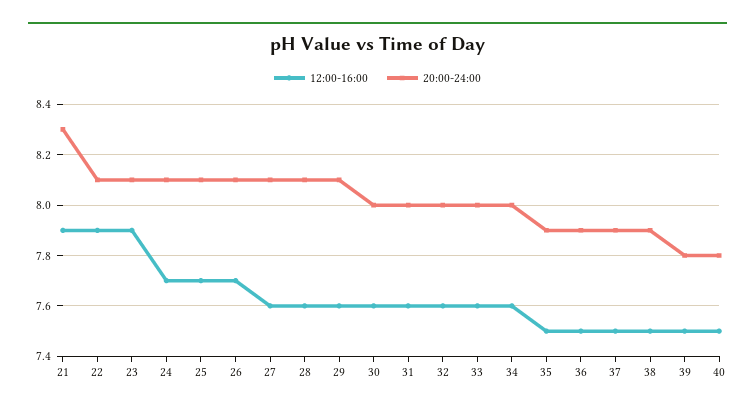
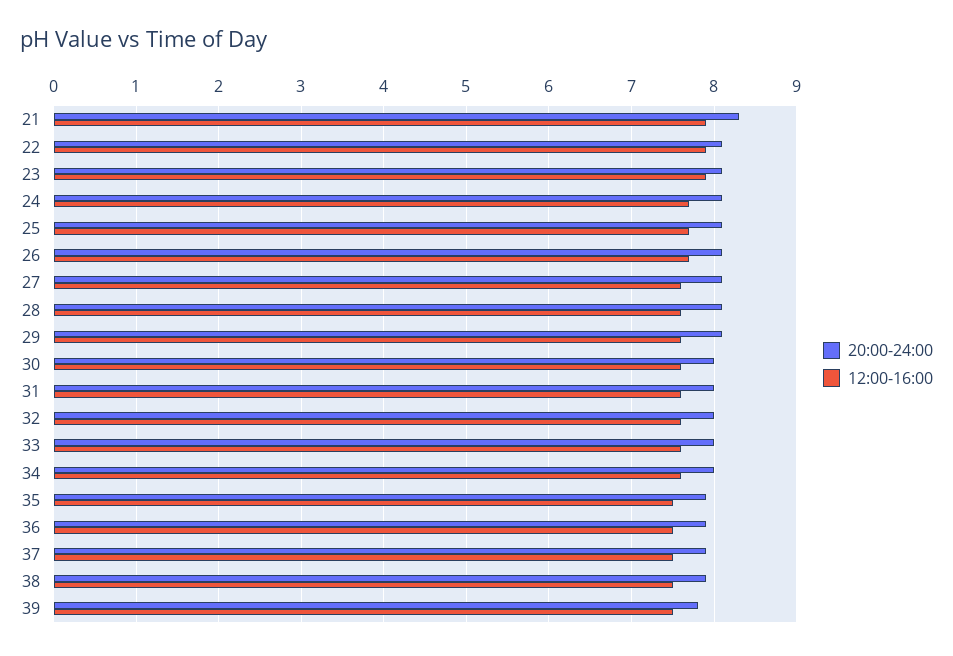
12:00-16:00, 40: 7.5 -> none
20:00-24:00, 40: 7.8 -> none

